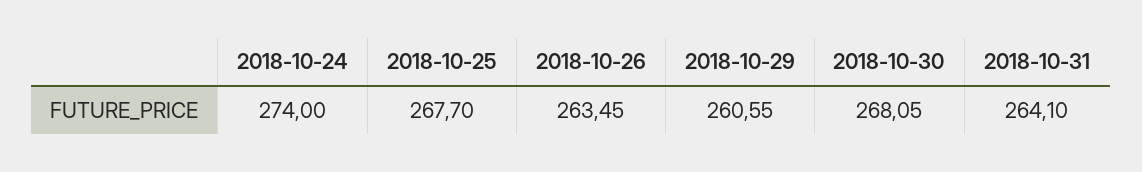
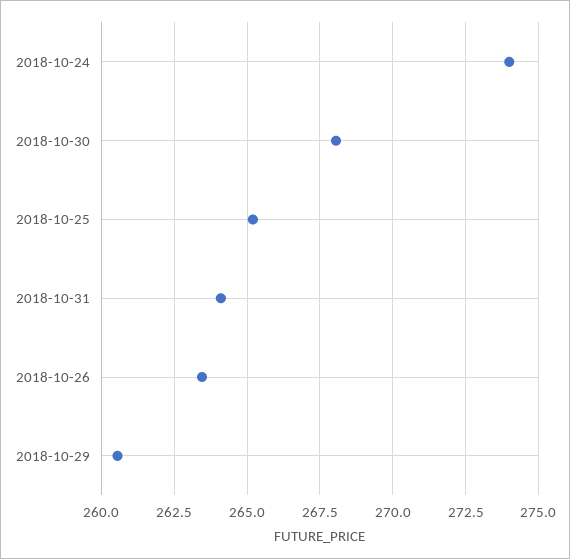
2018-10-25: 267.7 -> 265.25

